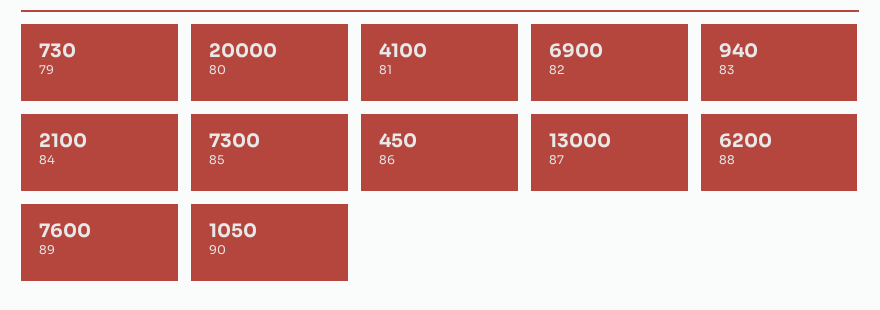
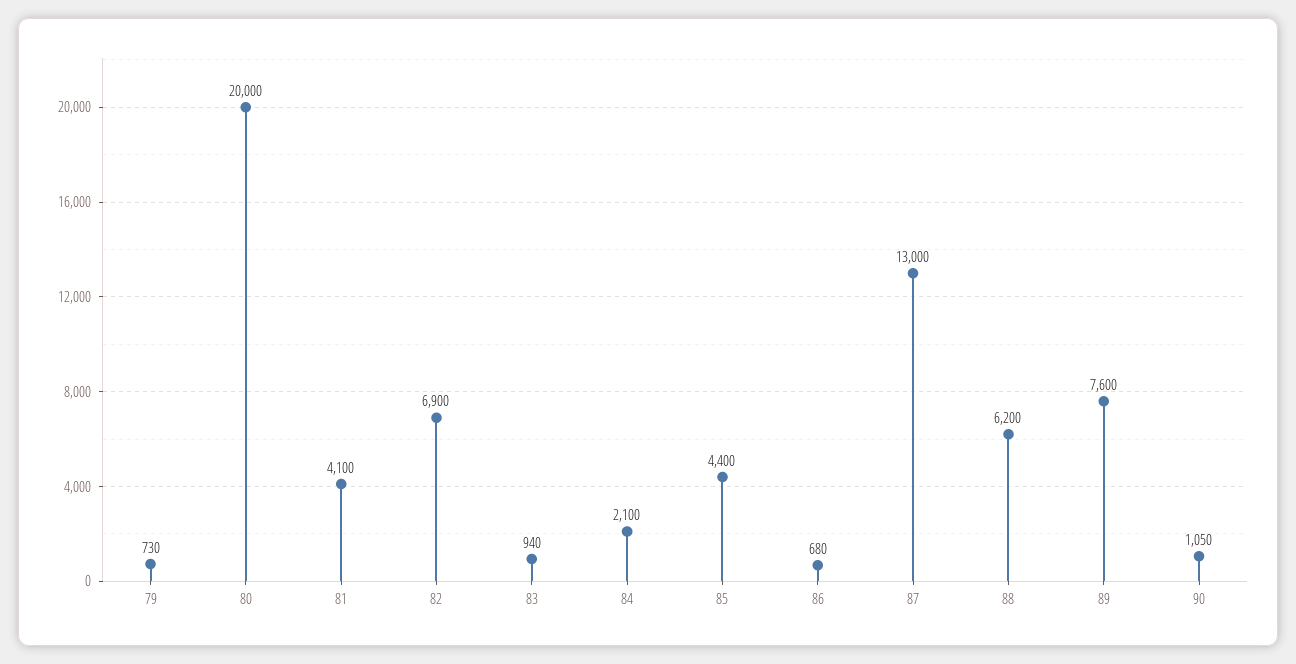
85: 7300 -> 4400
86: 450 -> 680

